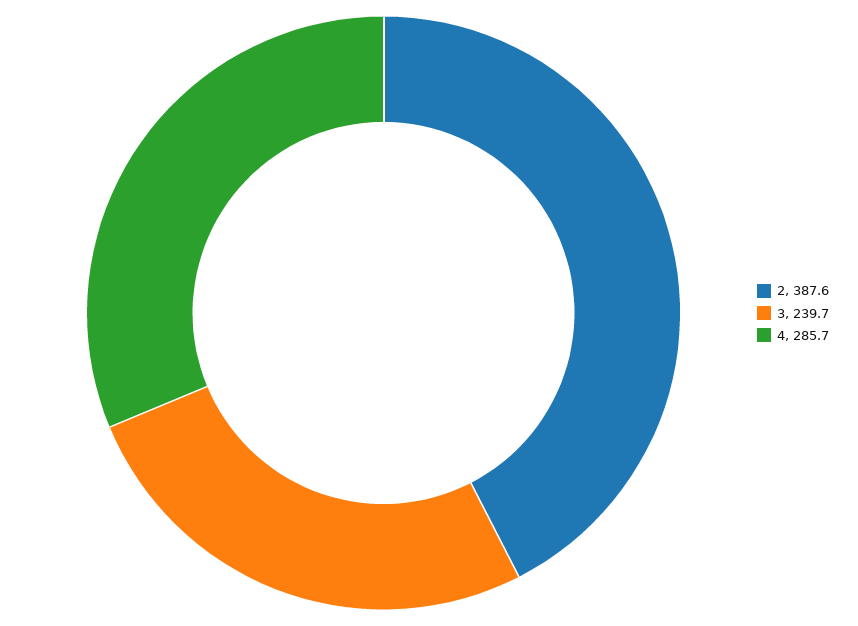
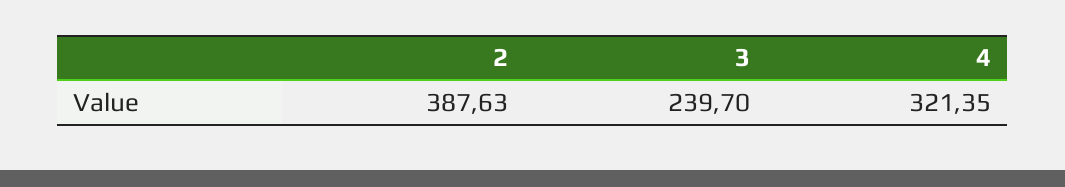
4: 285.7 -> 321.35

